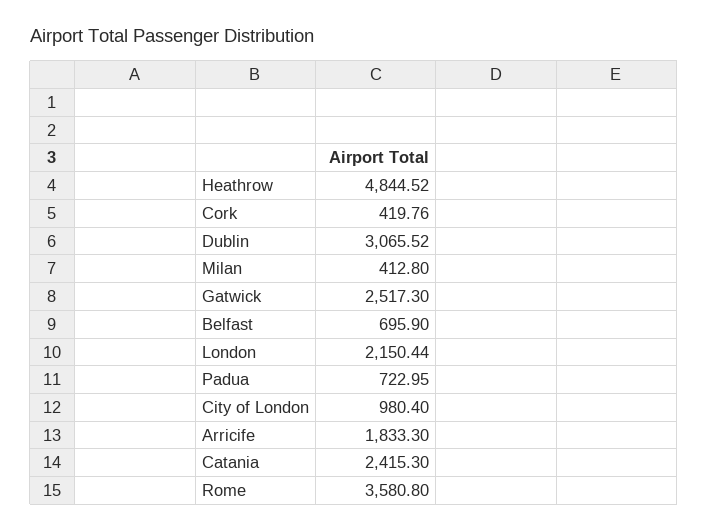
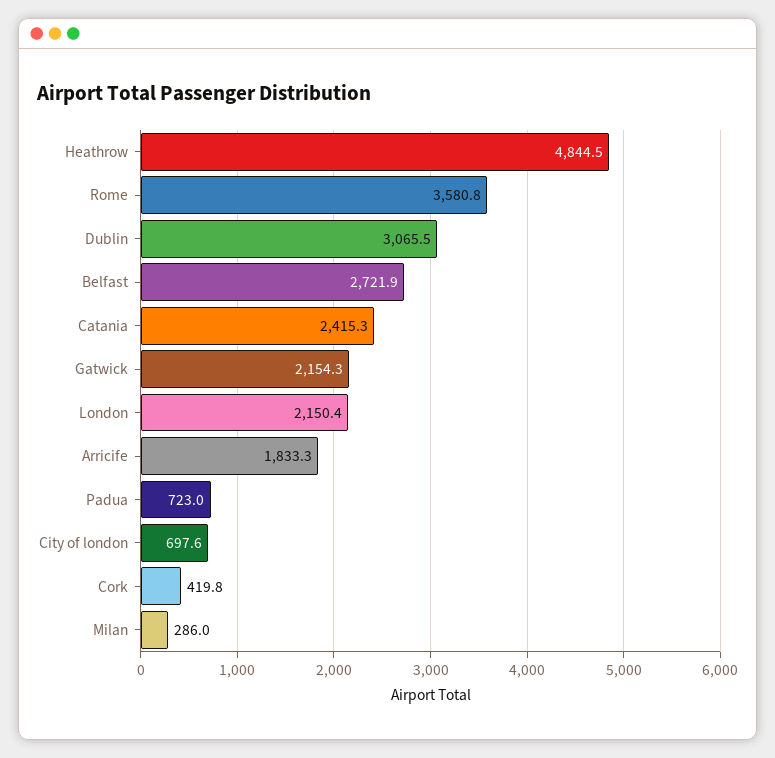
Milan: 412.8 -> 286
Gatwick: 2517.3 -> 2154.3
Belfast: 695.9 -> 2721.9
City of London: 980.4 -> 697.6

